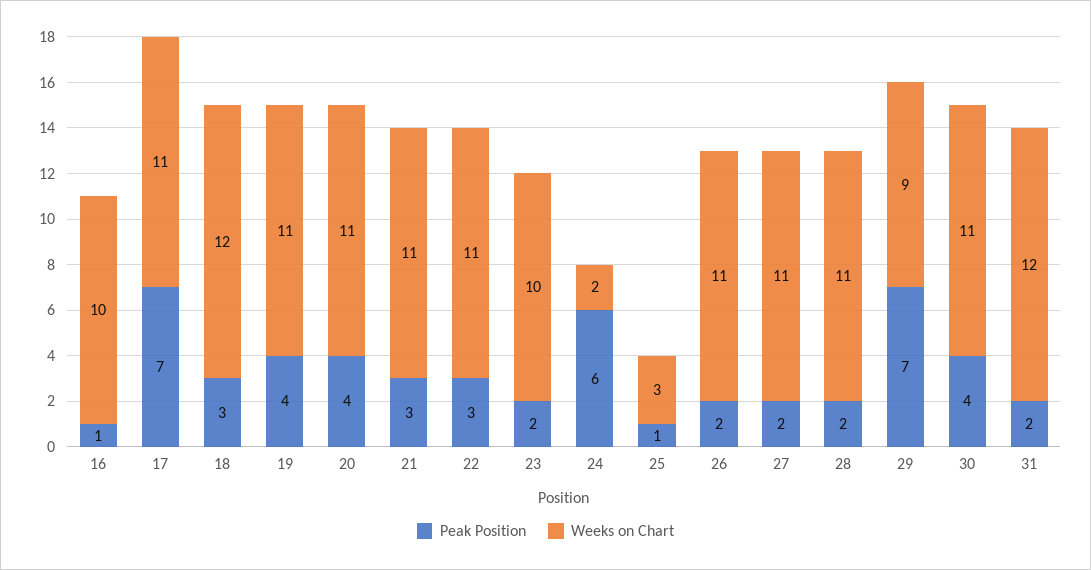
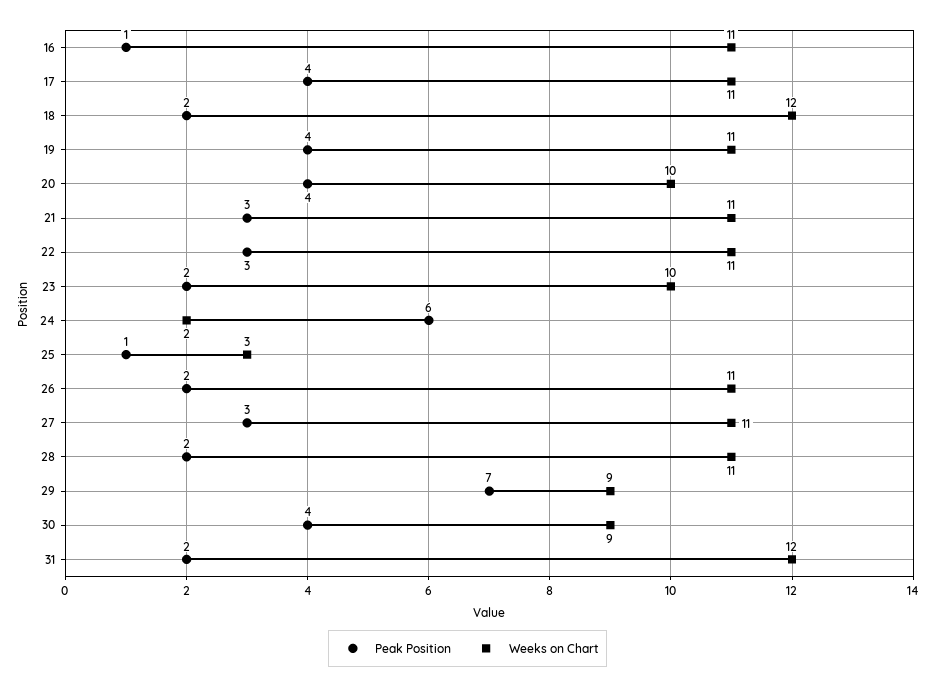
Weeks on Chart, 16: 10 -> 11
Peak Position, 17: 7 -> 4
Peak Position, 18: 3 -> 2
Weeks on Chart, 20: 11 -> 10
Peak Position, 27: 2 -> 3
Weeks on Chart, 30: 11 -> 9

